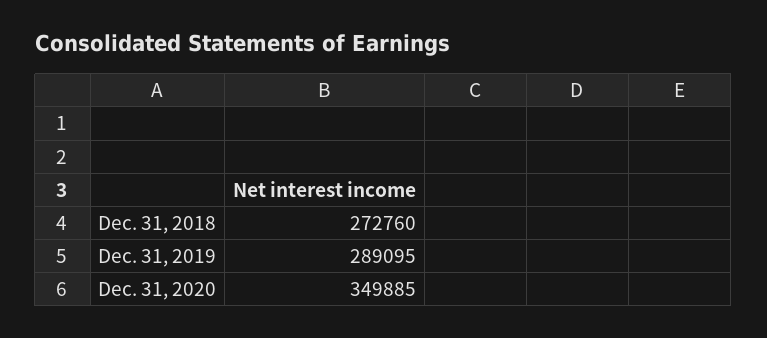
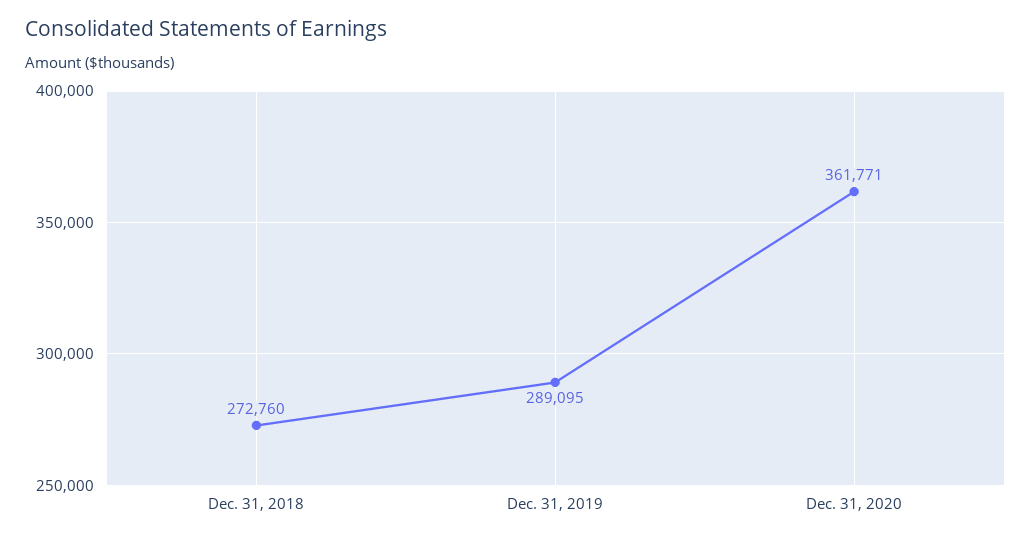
Dec. 31, 2020: 349885 -> 361771

